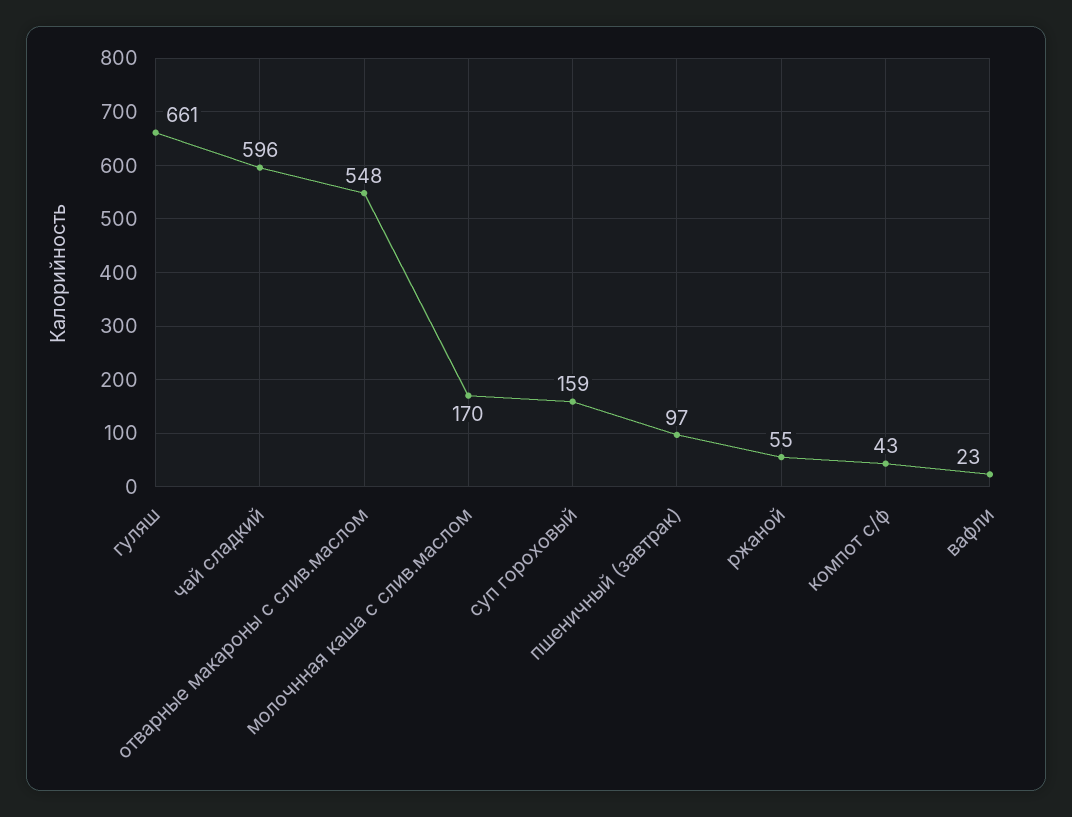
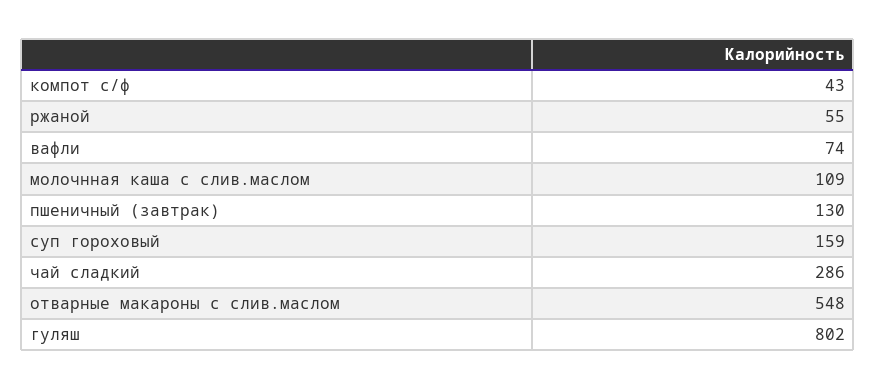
гуляш: 661 -> 802
чай сладкий: 596 -> 286
молочнная каша с слив.маслом: 170 -> 109
пшеничный (завтрак): 97 -> 130
вафли: 23 -> 74

